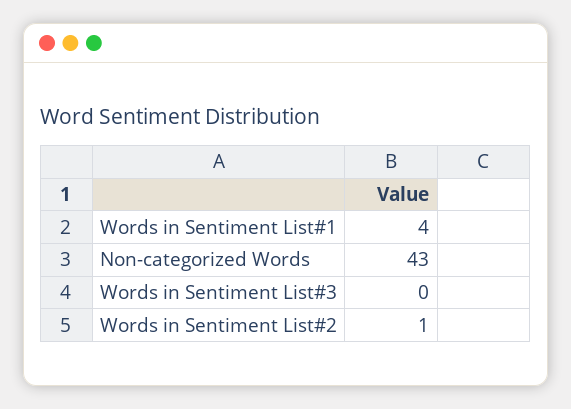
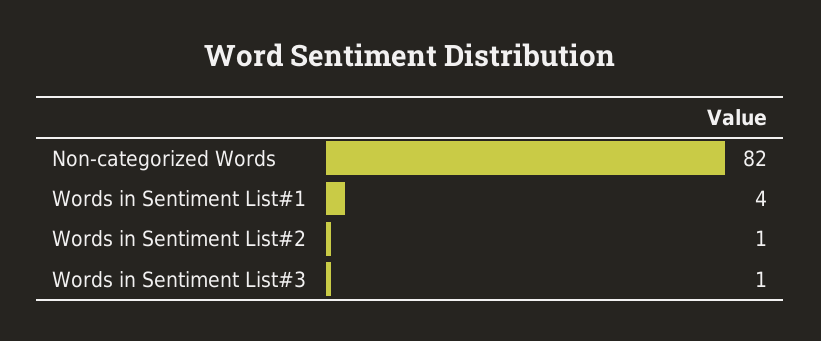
Non-categorized Words: 43 -> 82
Words in Sentiment List#3: 0 -> 1

